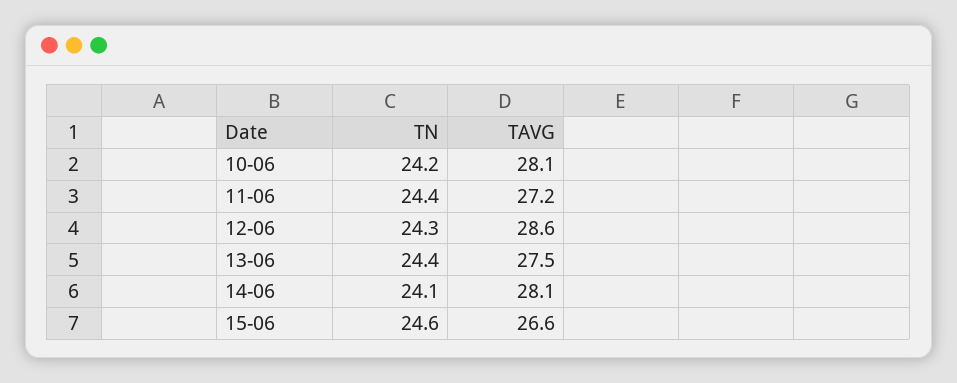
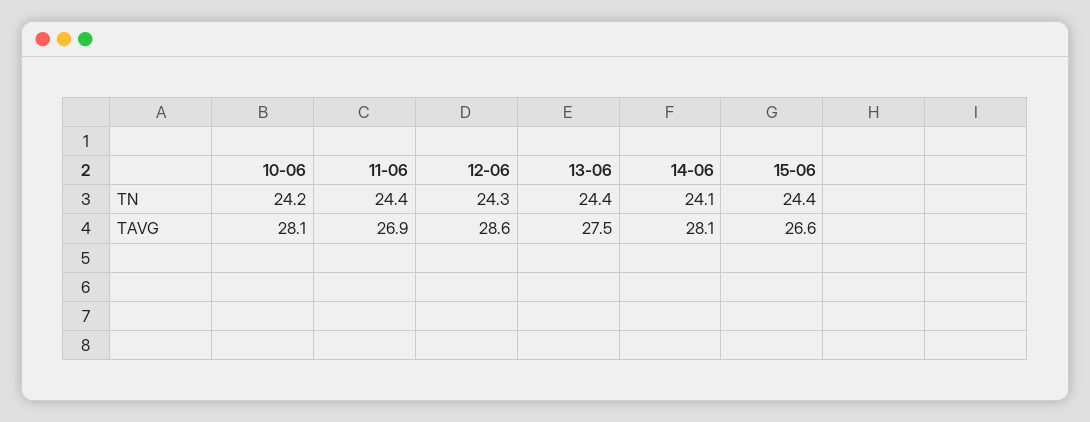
TAVG, 11-06: 27.2 -> 26.9
TN, 15-06: 24.6 -> 24.4

